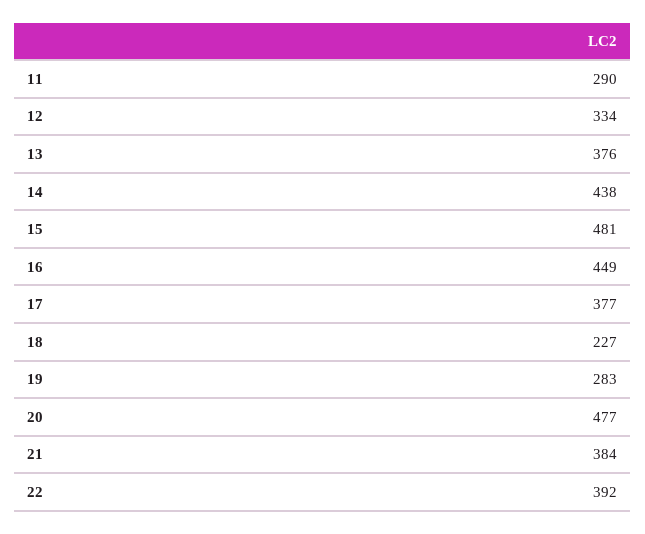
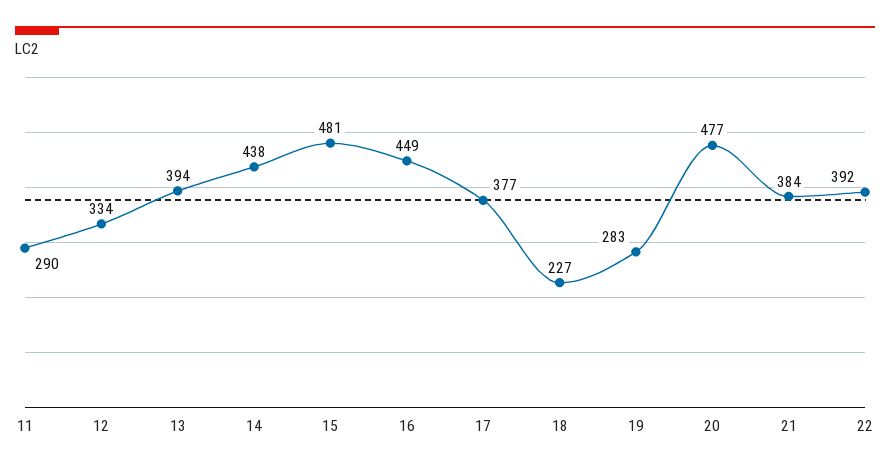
13: 376 -> 394

